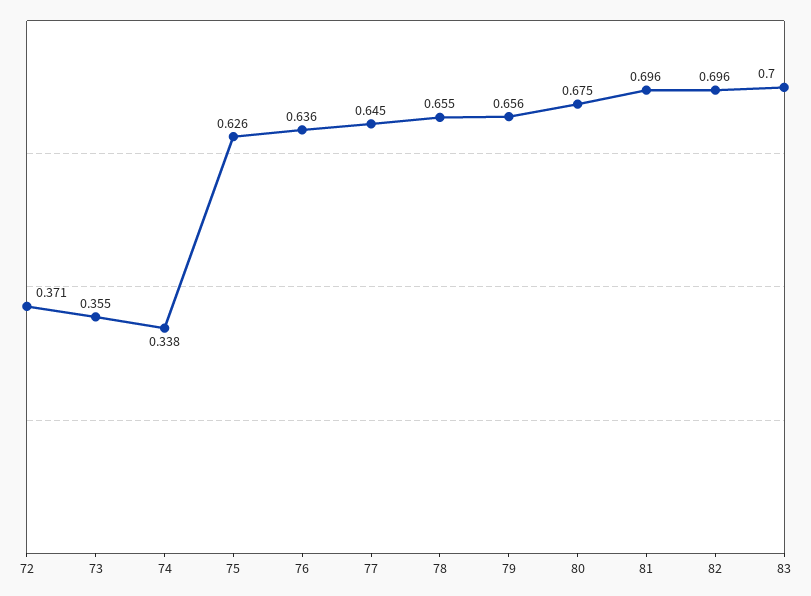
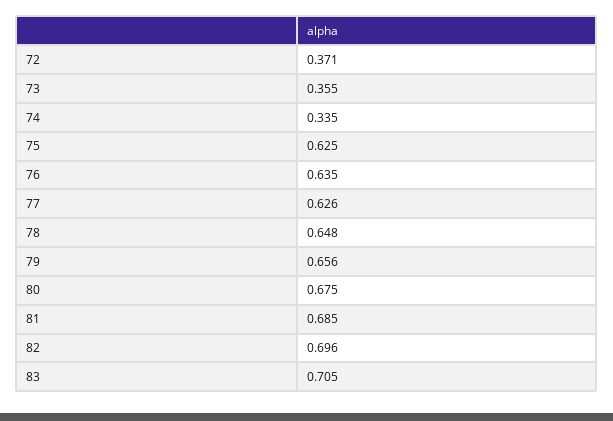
74: 0.338 -> 0.335
75: 0.626 -> 0.625
76: 0.636 -> 0.635
77: 0.645 -> 0.626
78: 0.655 -> 0.648
81: 0.696 -> 0.685
83: 0.7 -> 0.705

